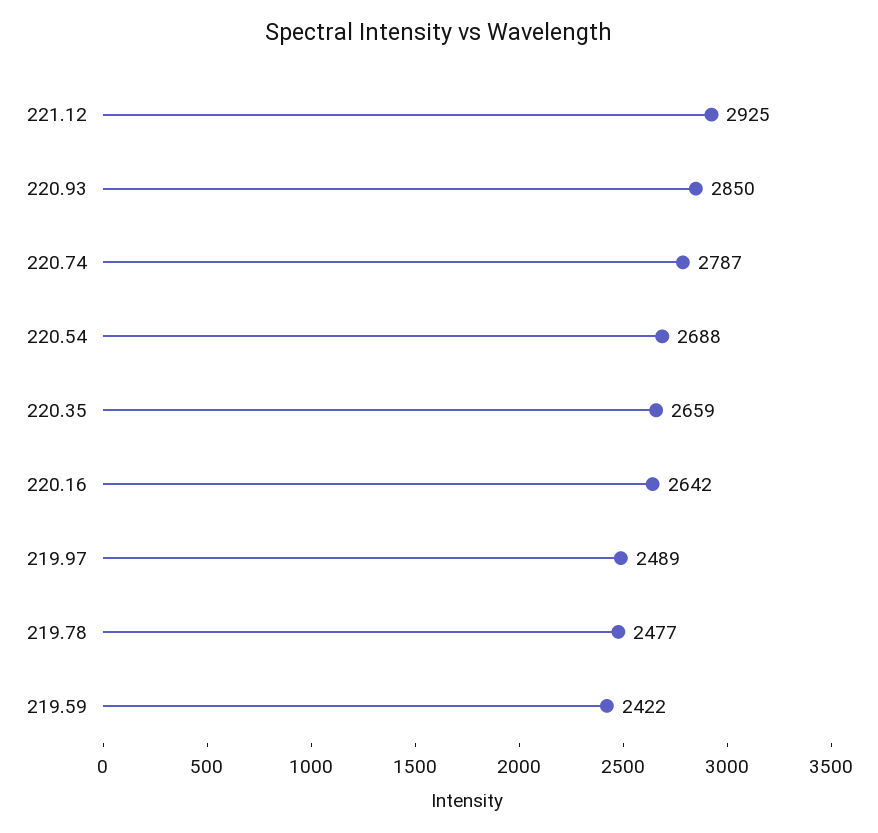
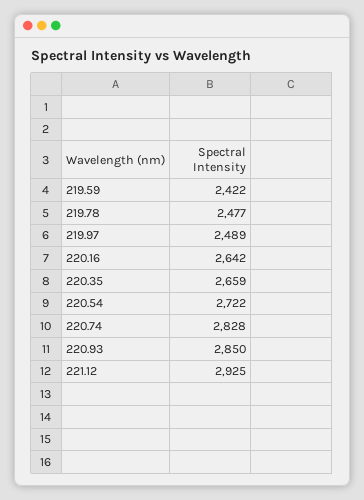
220.74: 2787 -> 2828
220.54: 2688 -> 2722

